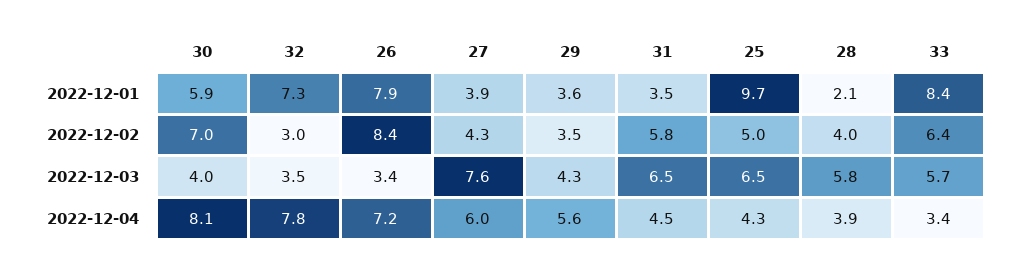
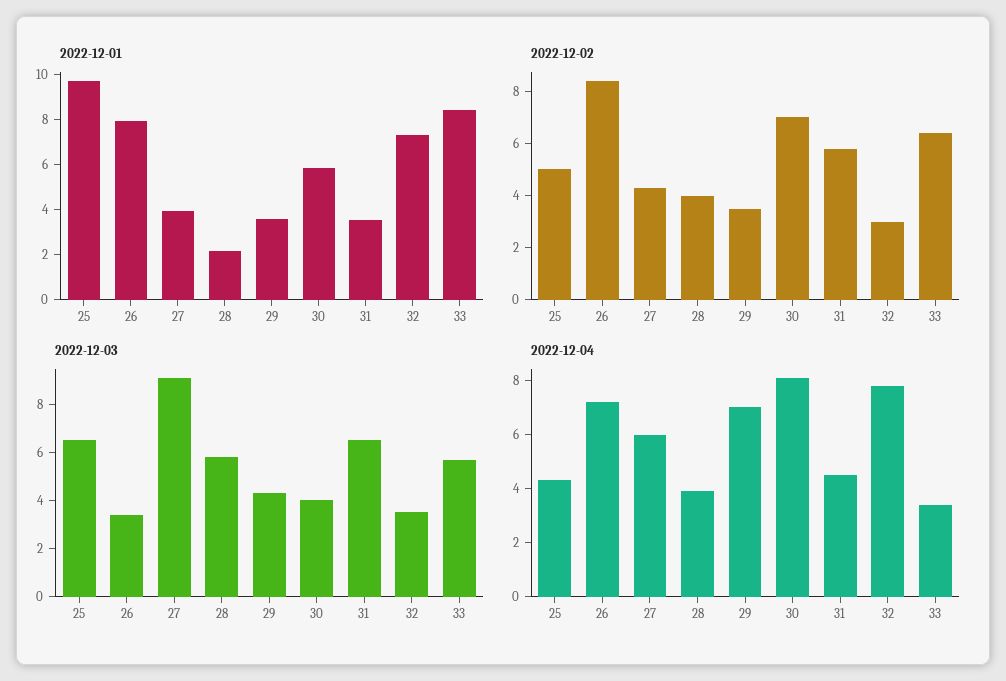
2022-12-03, 27: 7.6 -> 9
2022-12-04, 29: 5.6 -> 7

